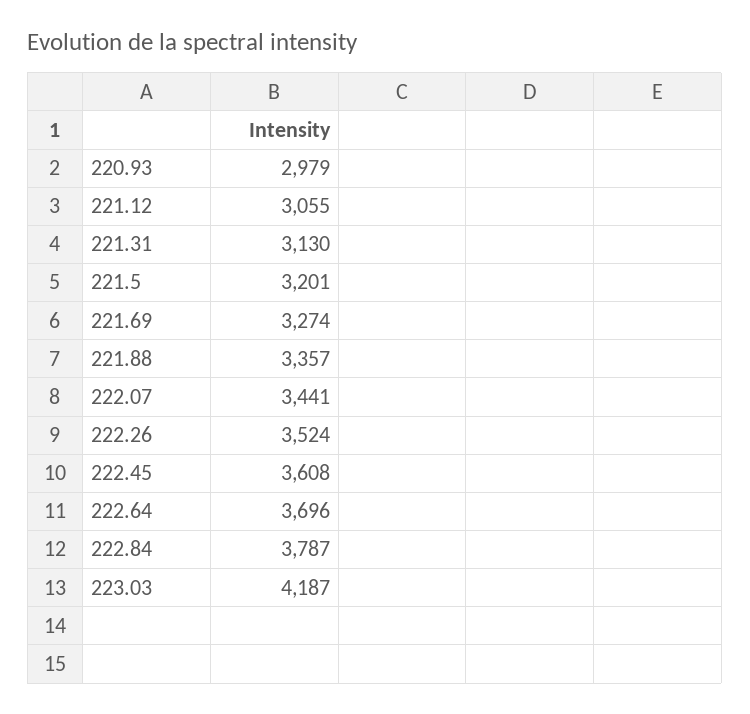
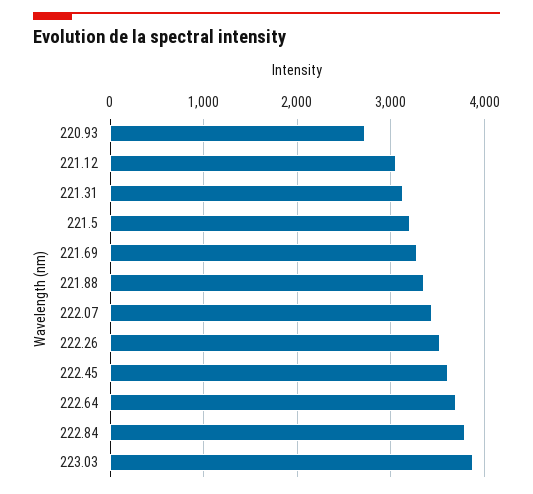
220.93: 2979 -> 2700
223.03: 4187 -> 3900

